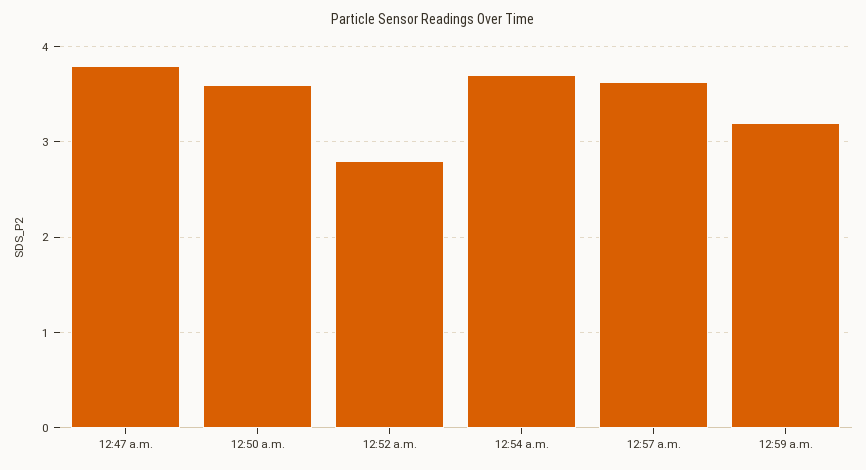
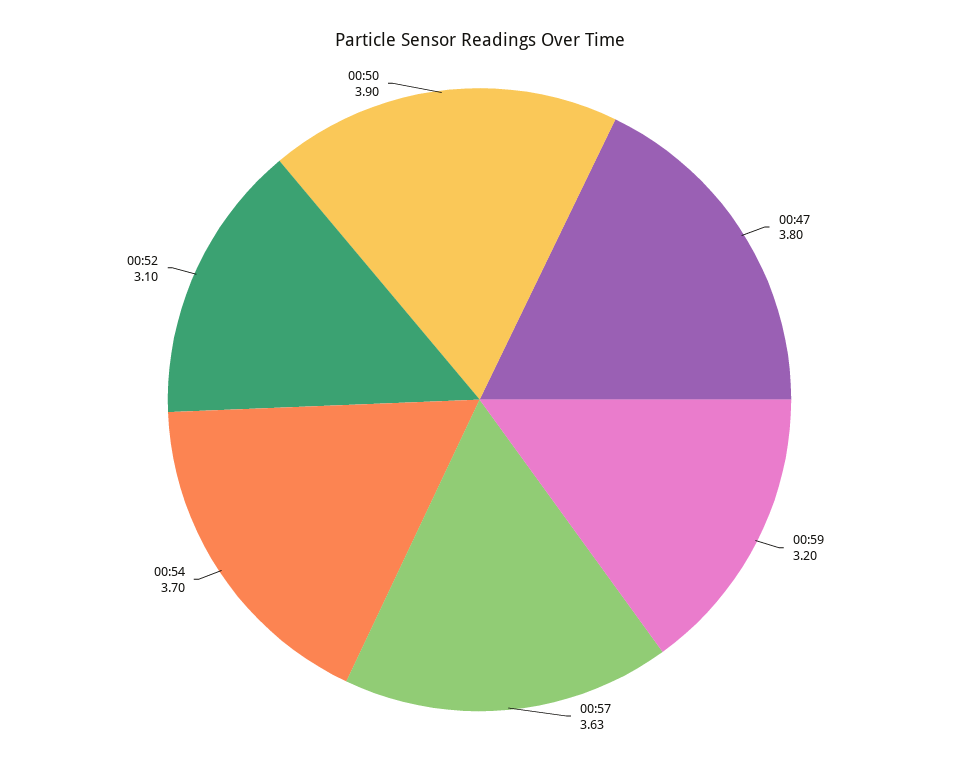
12:50 a.m.: 3.6 -> 3.9
12:52 a.m.: 2.8 -> 3.1

